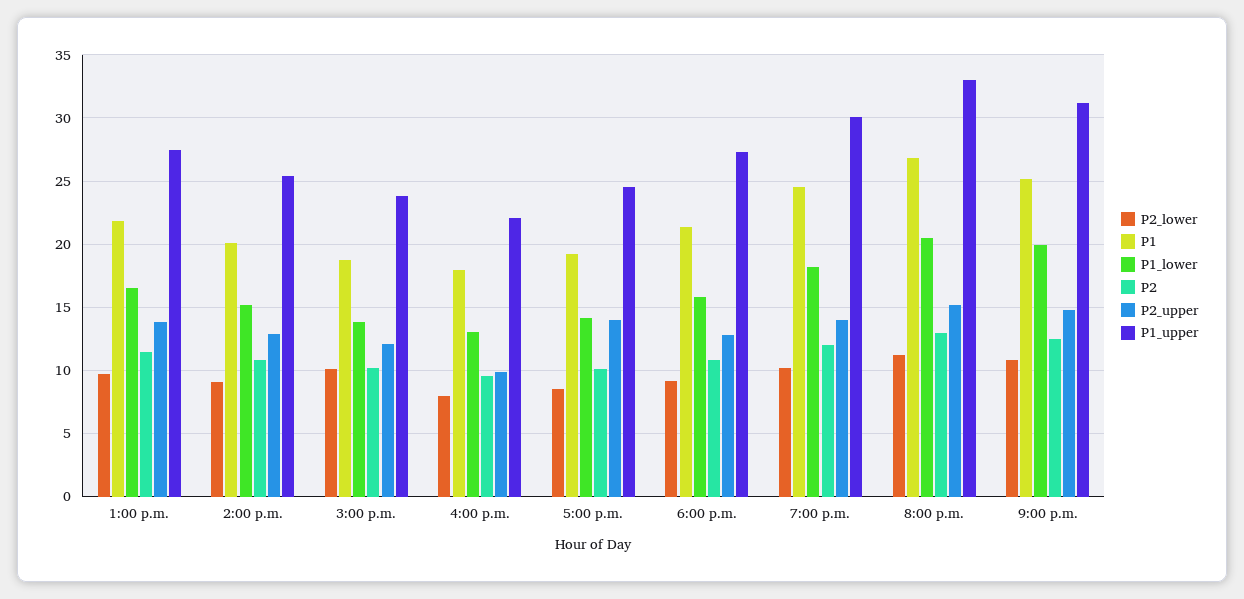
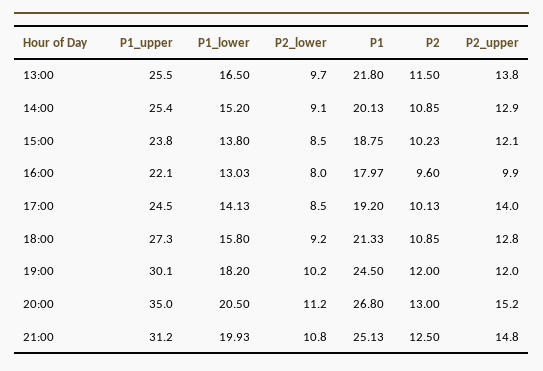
P1_upper, 1:00 p.m.: 27.5 -> 25.5
P2_lower, 3:00 p.m.: 10 -> 8.5
P2_upper, 7:00 p.m.: 14 -> 12
P1_upper, 8:00 p.m.: 33 -> 35

